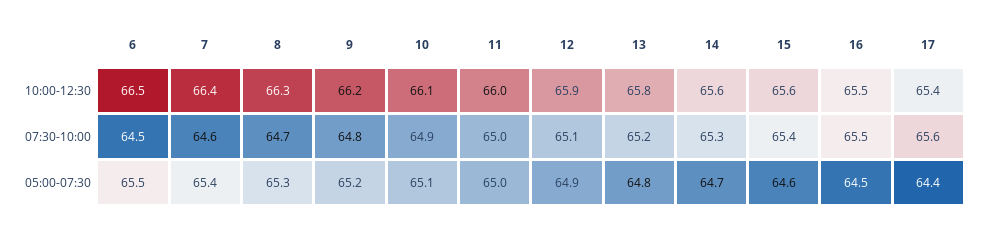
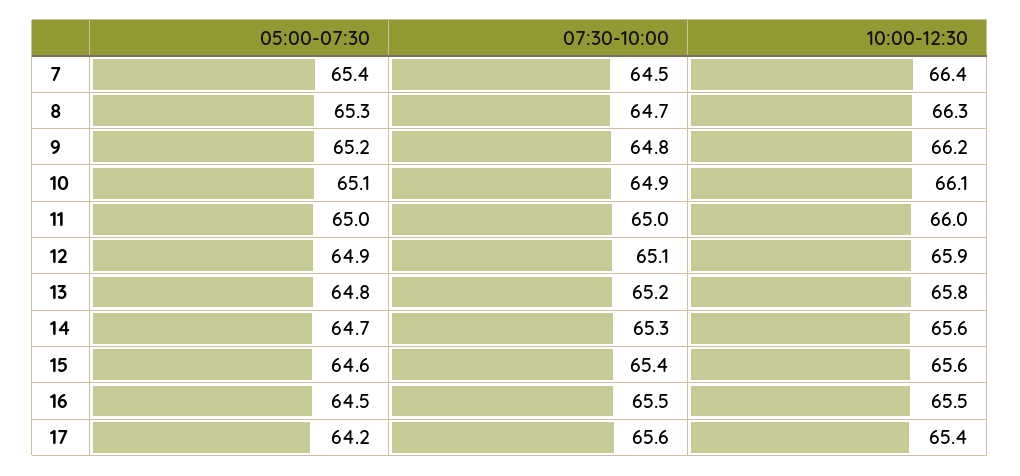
6, 10:00-12:30: 66.5 -> none
6, 07:30-10:00: 64.5 -> none
7, 07:30-10:00: 64.6 -> 64.5
6, 05:00-07:30: 65.5 -> none
17, 05:00-07:30: 64.4 -> 64.2

